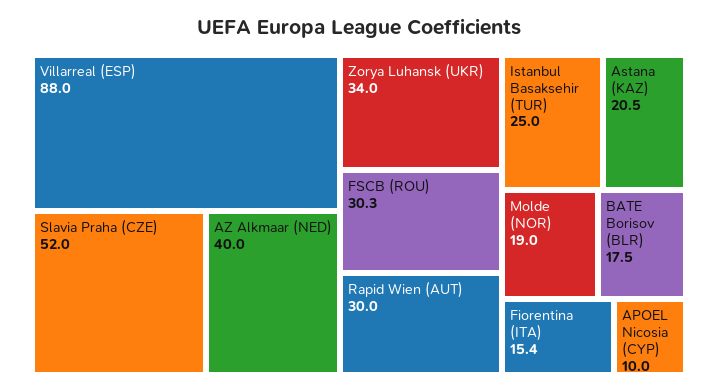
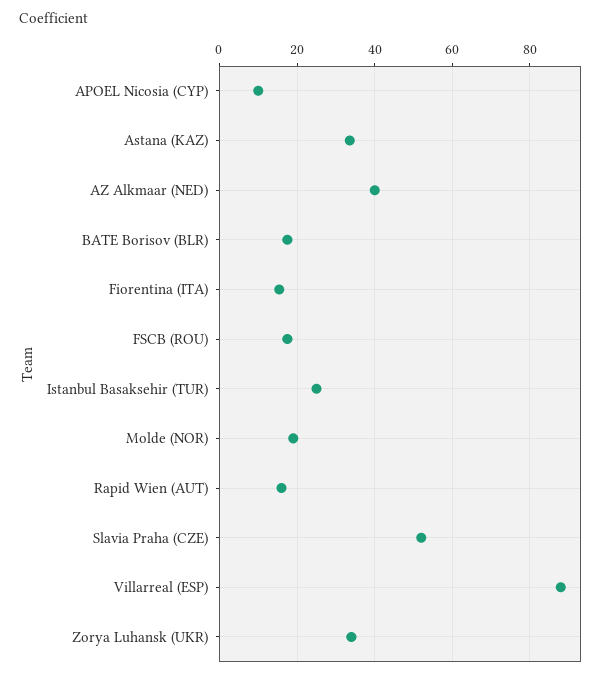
FSCB (ROU): 30.3 -> 18
Rapid Wien (AUT): 30 -> 16
Astana (KAZ): 20.5 -> 34

